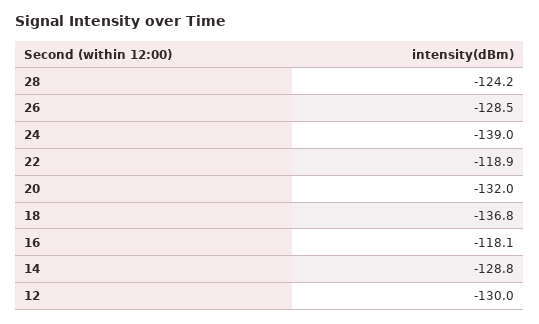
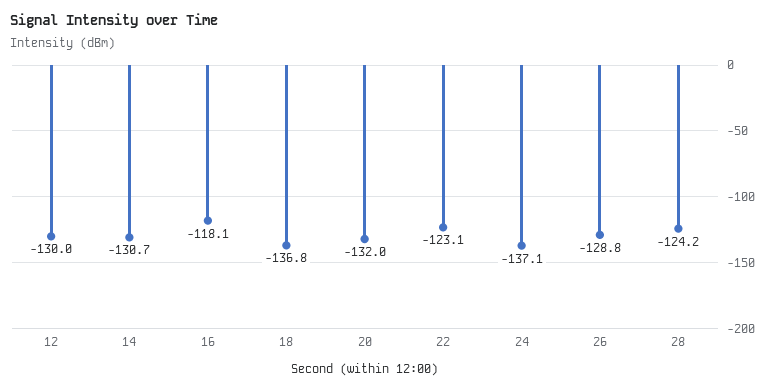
26: -128.5 -> -128.8
24: -139 -> -137.1
22: -118.9 -> -123.1
14: -128.8 -> -130.7

